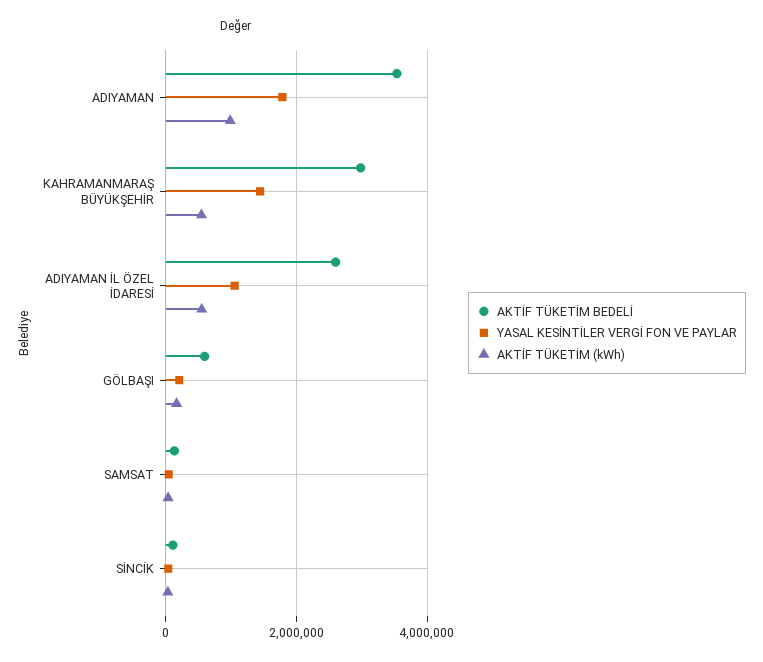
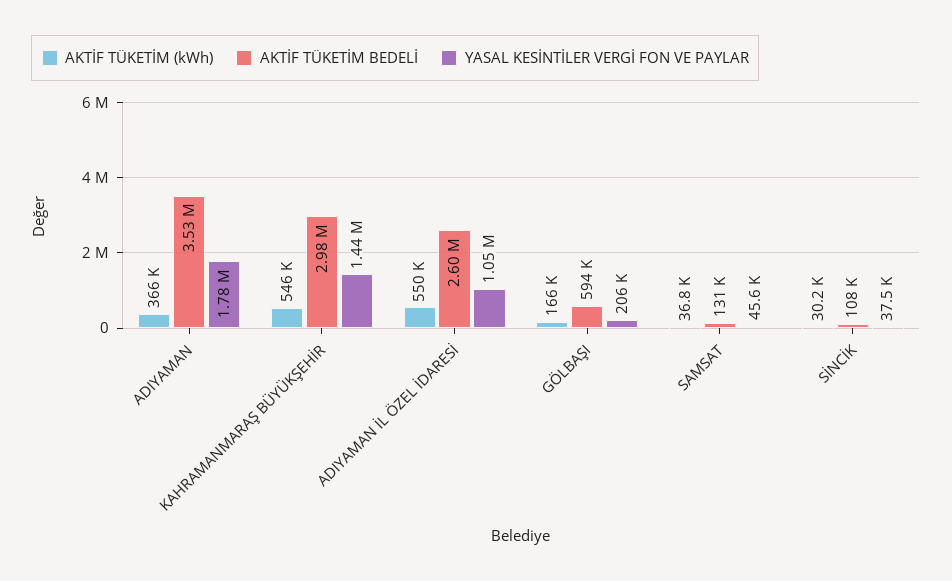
AKTİF TÜKETİM (kWh), ADIYAMAN: 1000000 -> 366000

